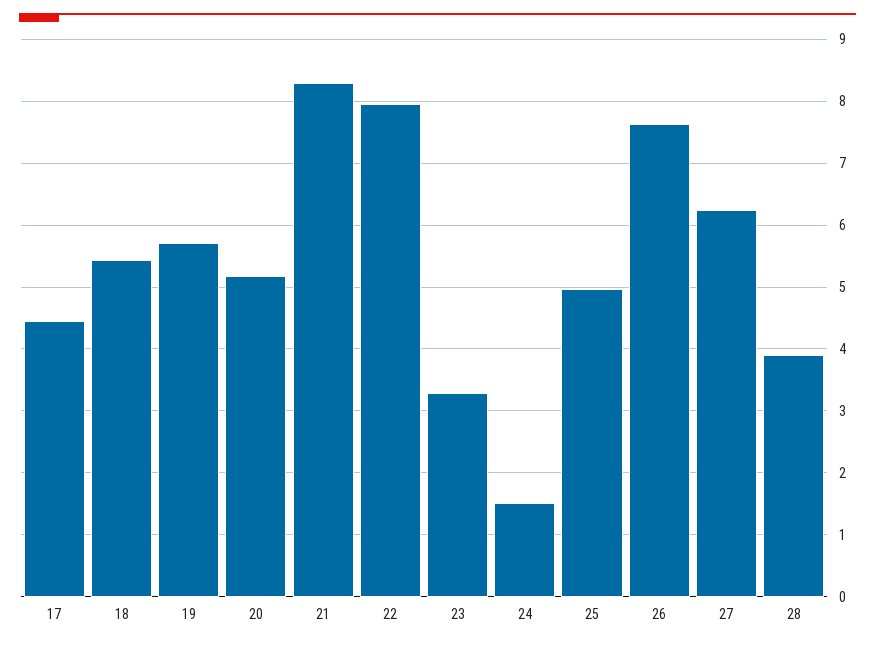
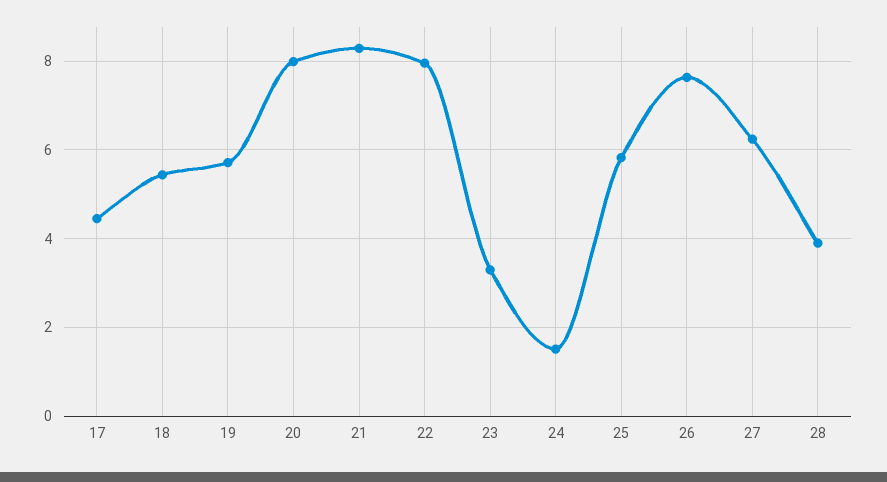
20: 5.2 -> 8
25: 5 -> 5.8

